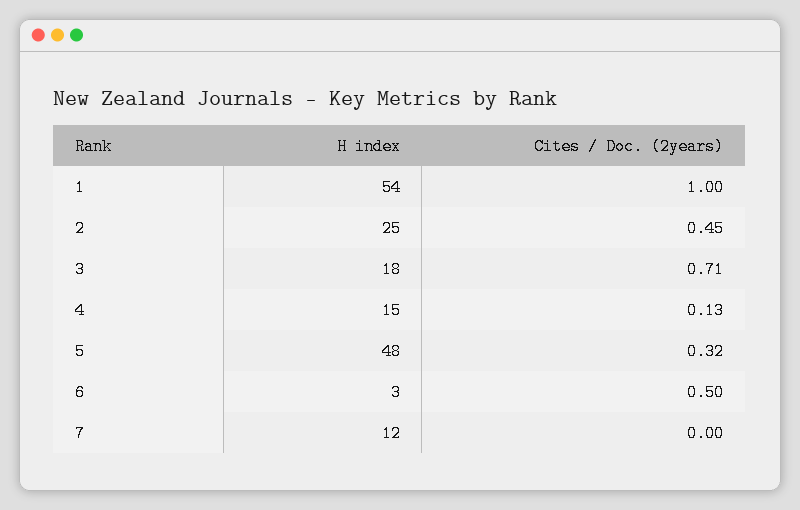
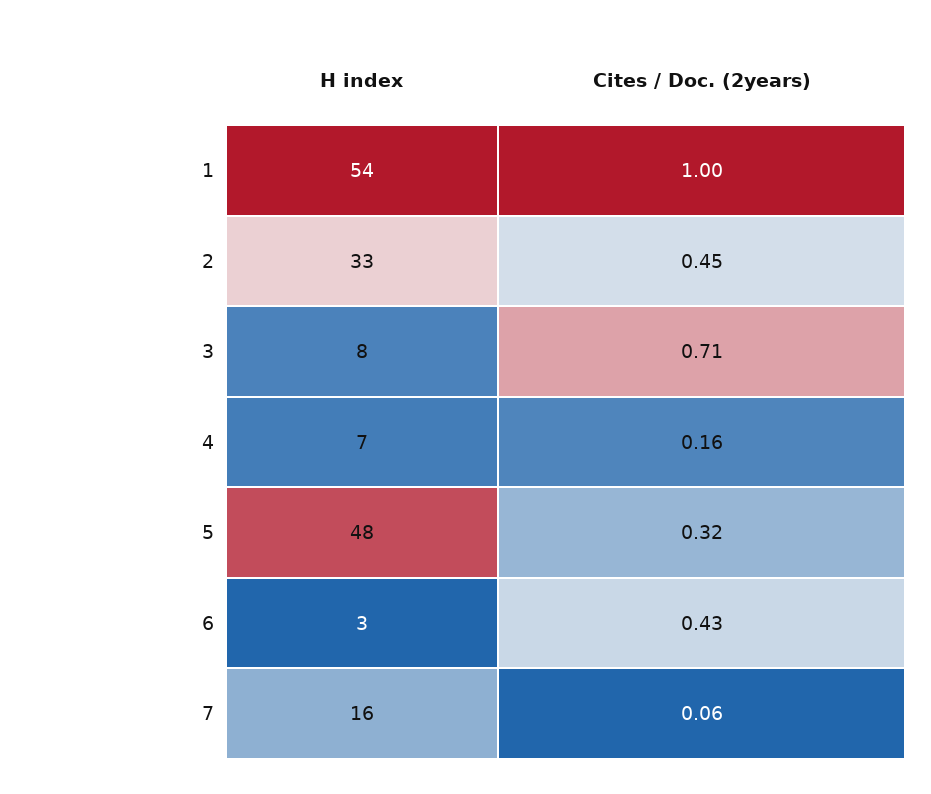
H index, 2: 25 -> 33
H index, 3: 18 -> 8
H index, 4: 15 -> 7
Cites / Doc. (2years), 4: 0.13 -> 0.16
Cites / Doc. (2years), 6: 0.5 -> 0.43
H index, 7: 12 -> 16
Cites / Doc. (2years), 7: 0 -> 0.06

